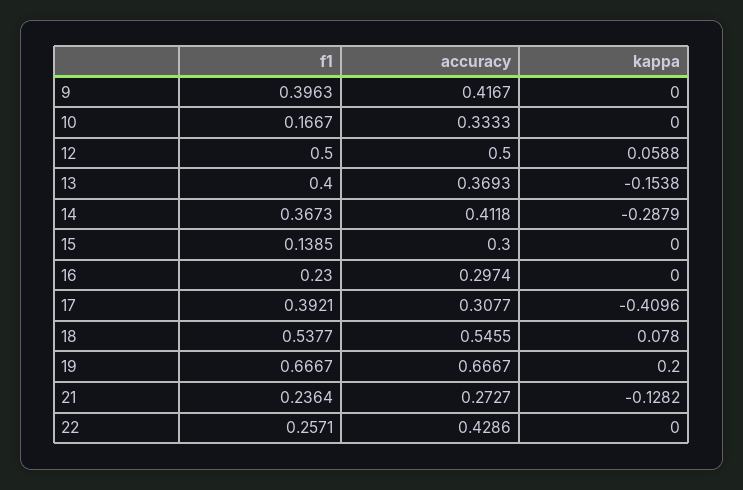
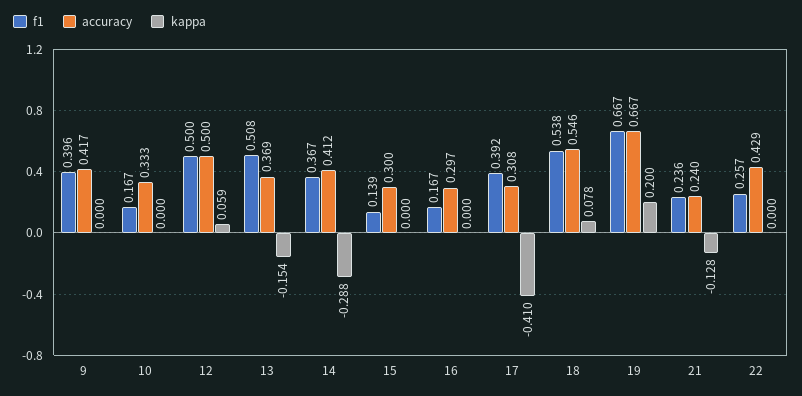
f1, 13: 0.4 -> 0.508
f1, 16: 0.23 -> 0.167
accuracy, 21: 0.2727 -> 0.24

